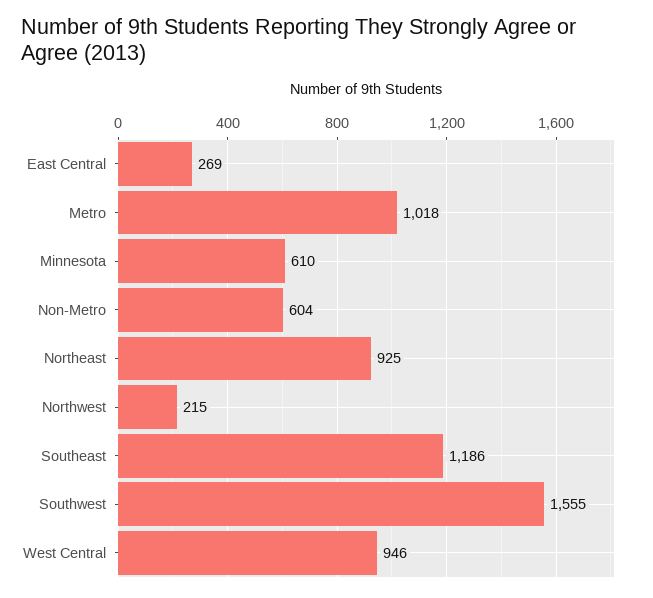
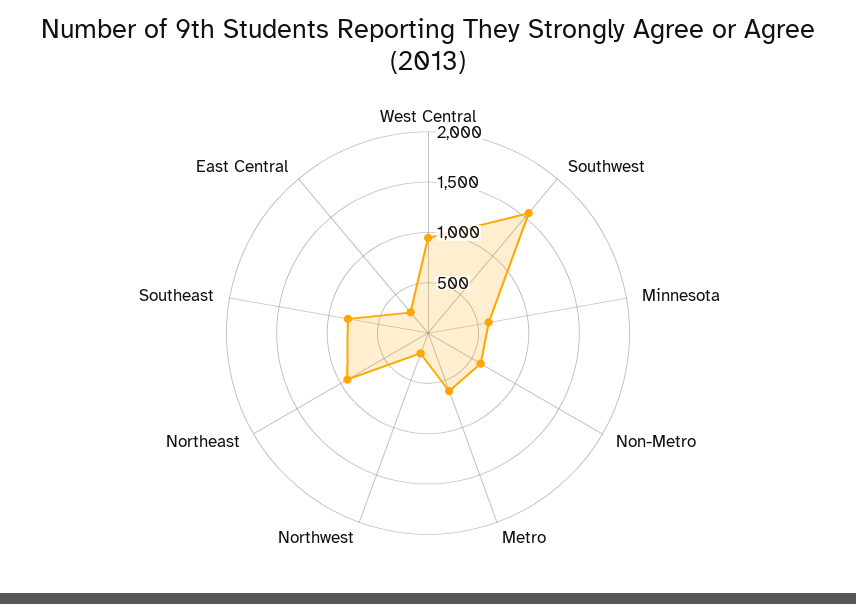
Metro: 1018 -> 600
Southeast: 1186 -> 800

